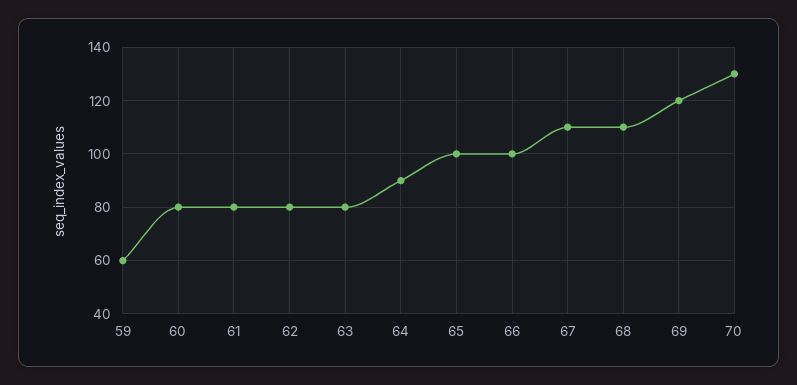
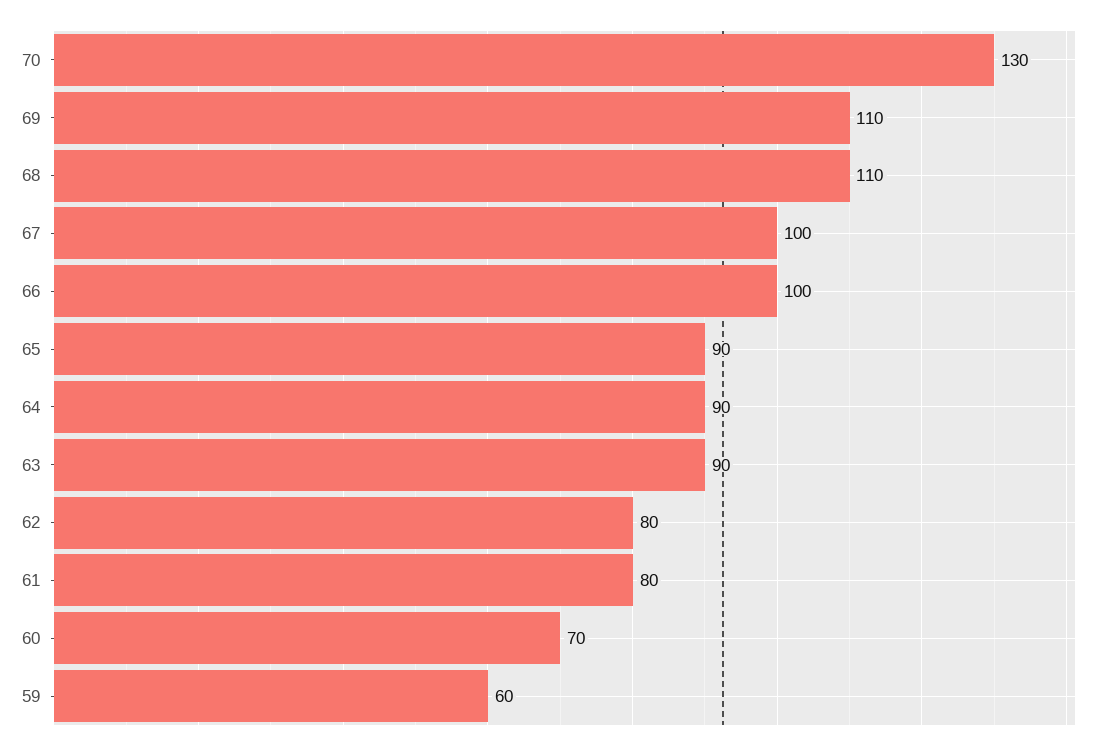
60: 80 -> 70
63: 80 -> 90
65: 100 -> 90
67: 110 -> 100
69: 120 -> 110

